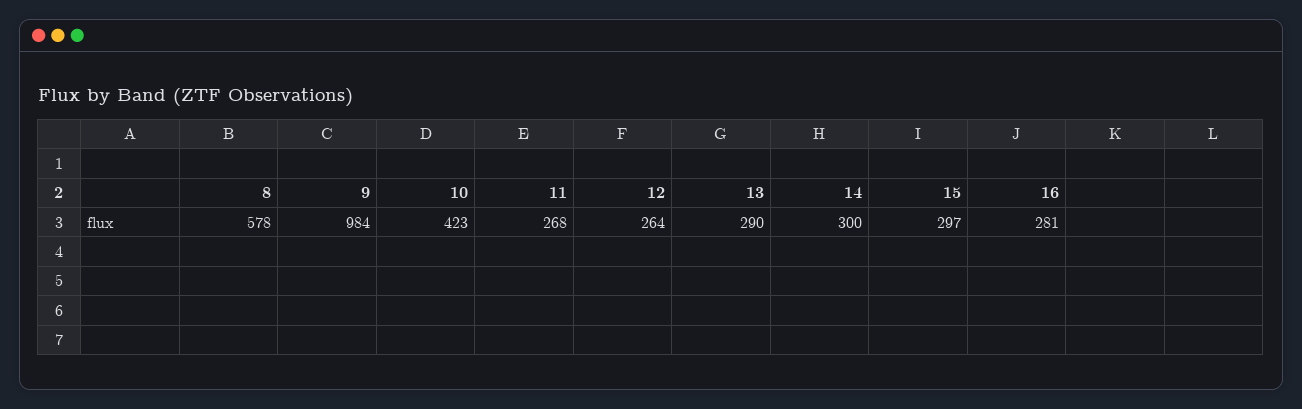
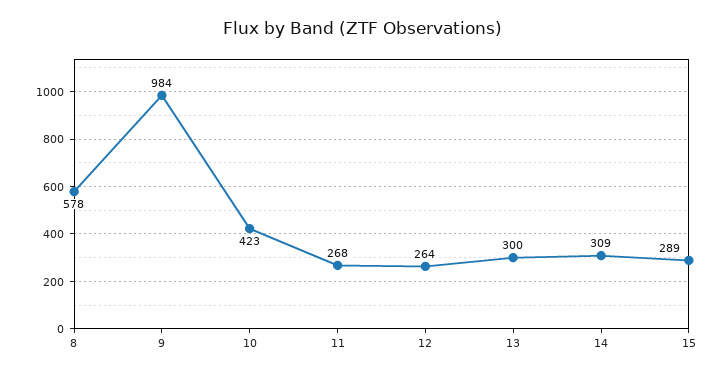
13: 290 -> 300
14: 300 -> 309
15: 297 -> 289
16: 281 -> none

